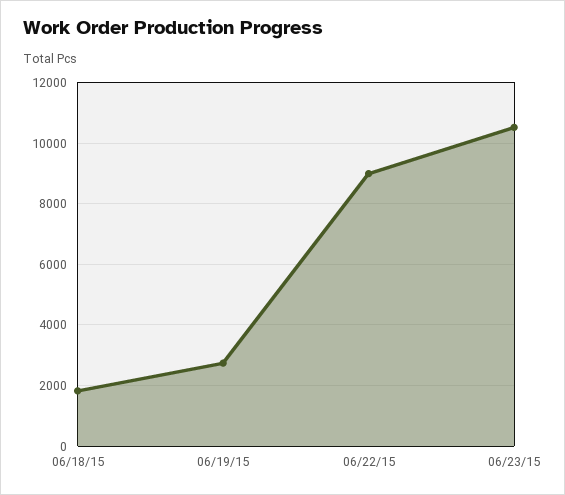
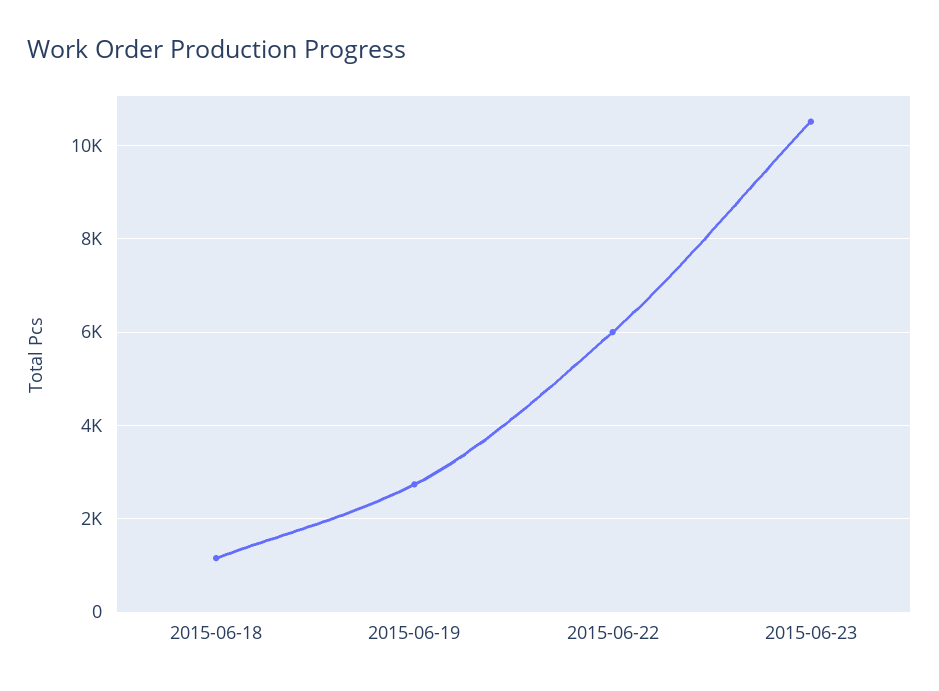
06/18/15: 1800 -> 1200
06/22/15: 9000 -> 6000

